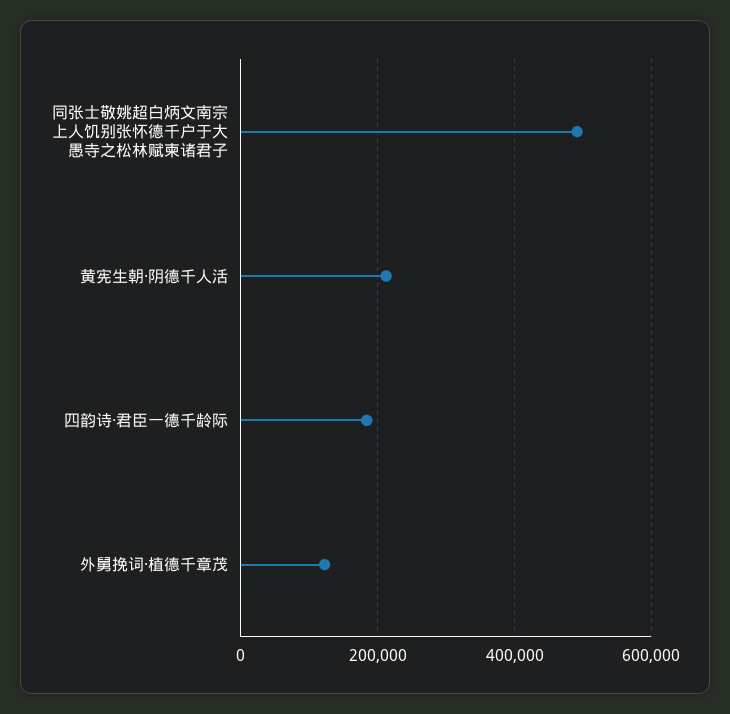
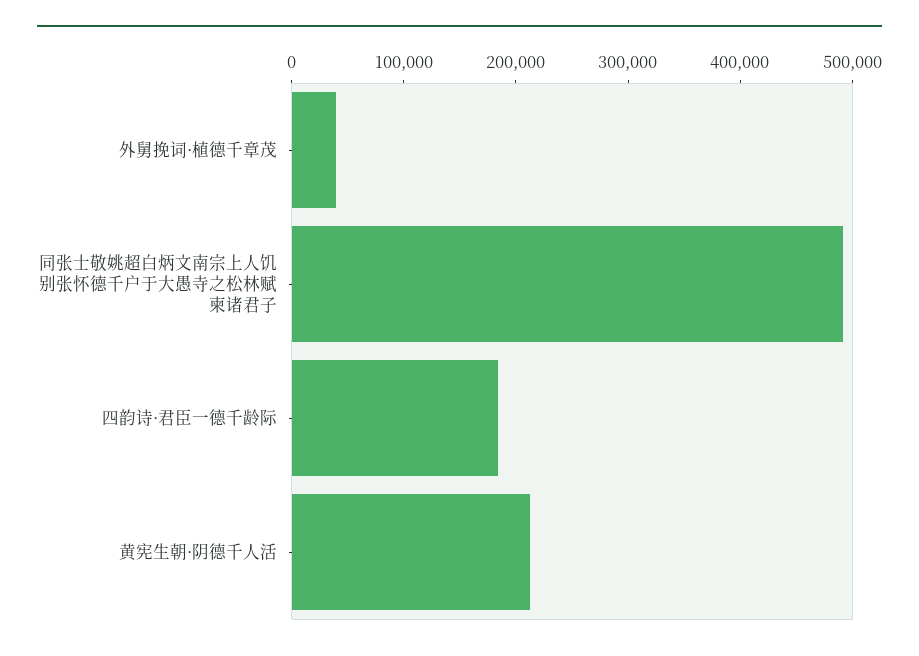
外舅挽词·植德千章茂: 120000 -> 40000

